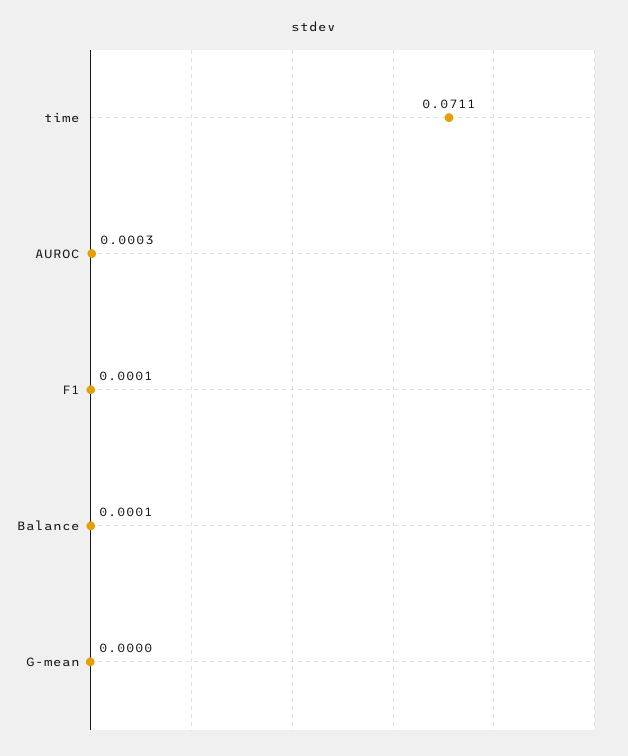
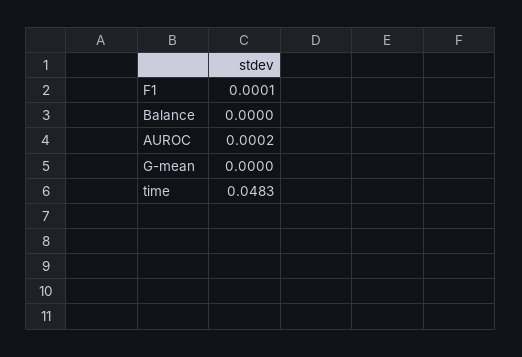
time: 0.0711 -> 0.0483
AUROC: 0.0003 -> 0.0002
Balance: 0.0001 -> 0

